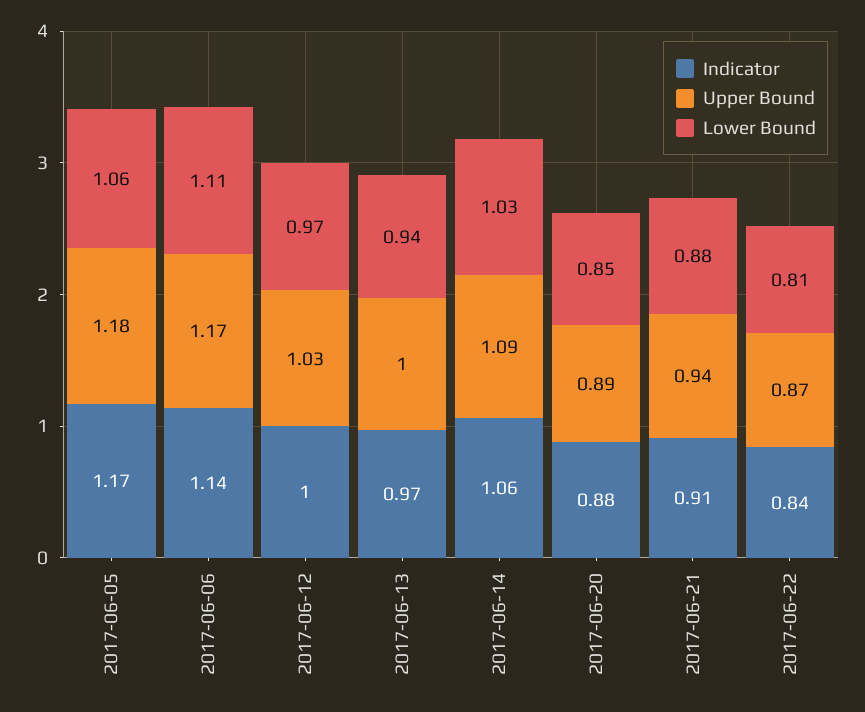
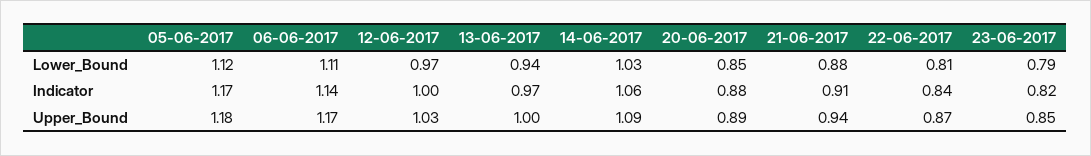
Lower Bound, 2017-06-05: 1.06 -> 1.12
Lower Bound, 23-06-2017: none -> 0.79
Indicator, 23-06-2017: none -> 0.82
Upper Bound, 23-06-2017: none -> 0.85

